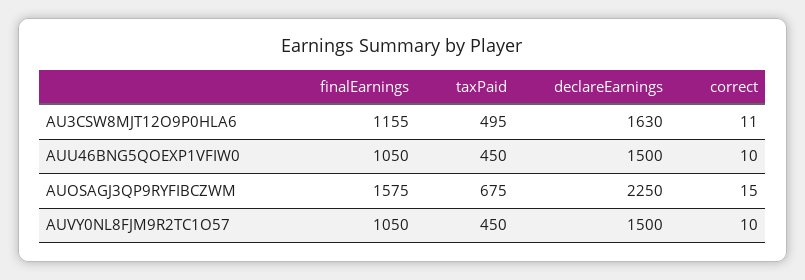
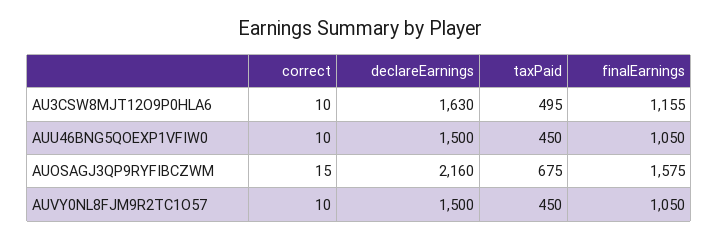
correct, AU3CSW8MJT12O9P0HLA6: 11 -> 10
declareEarnings, AUOSAGJ3QP9RYFIBCZWM: 2250 -> 2160

